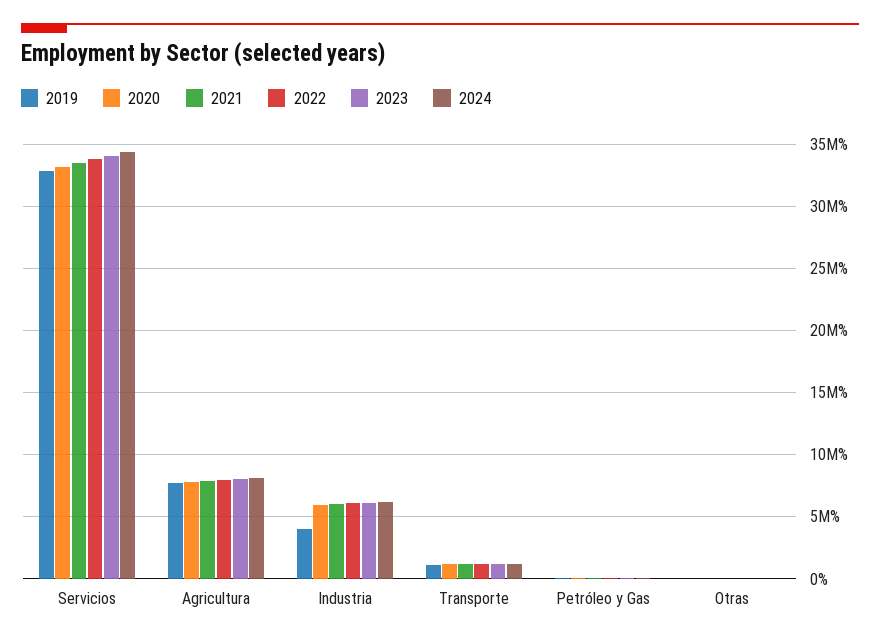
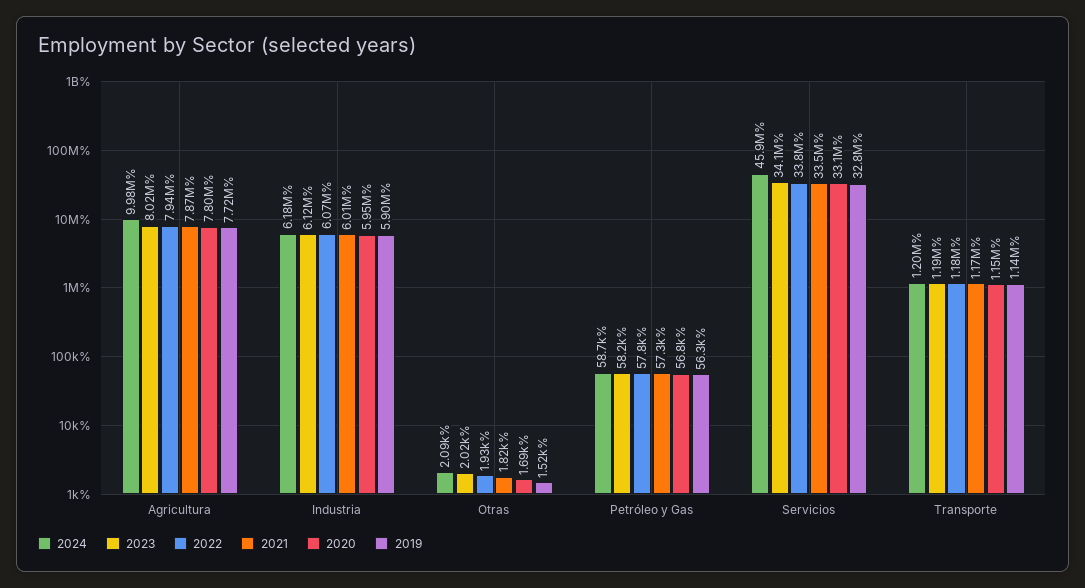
2024, Servicios: 34500000 -> 45900000
2024, Agricultura: 8000000 -> 9980000
2019, Industria: 4000000 -> 5900000

